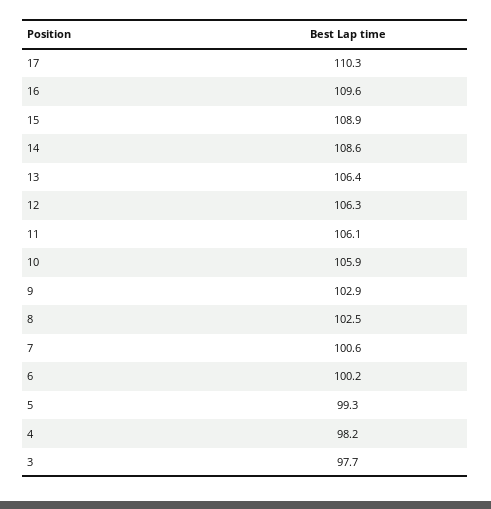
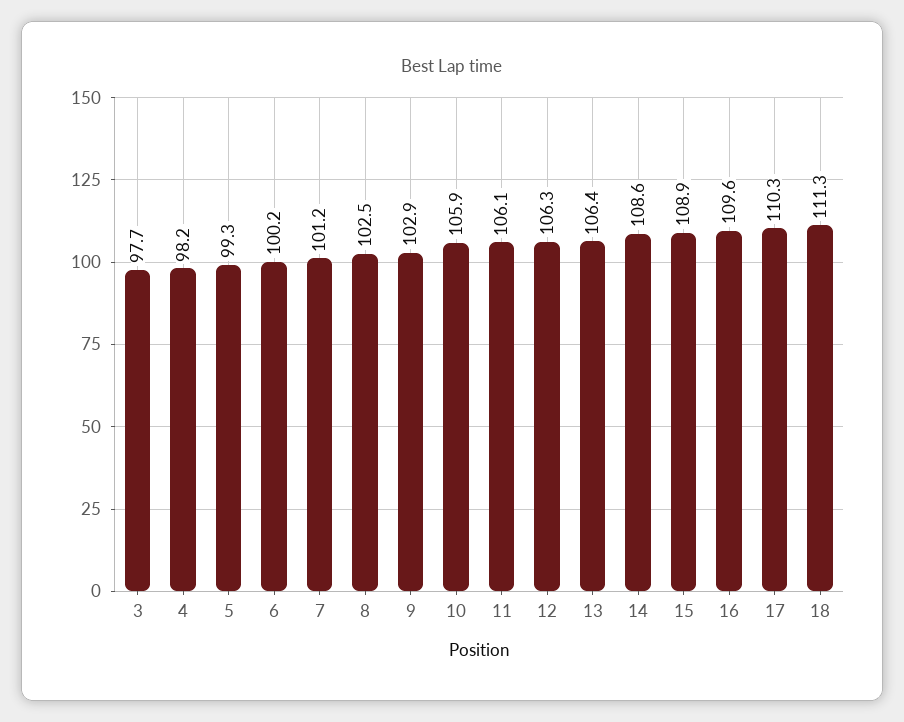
7: 100.6 -> 101.2
18: none -> 111.3

